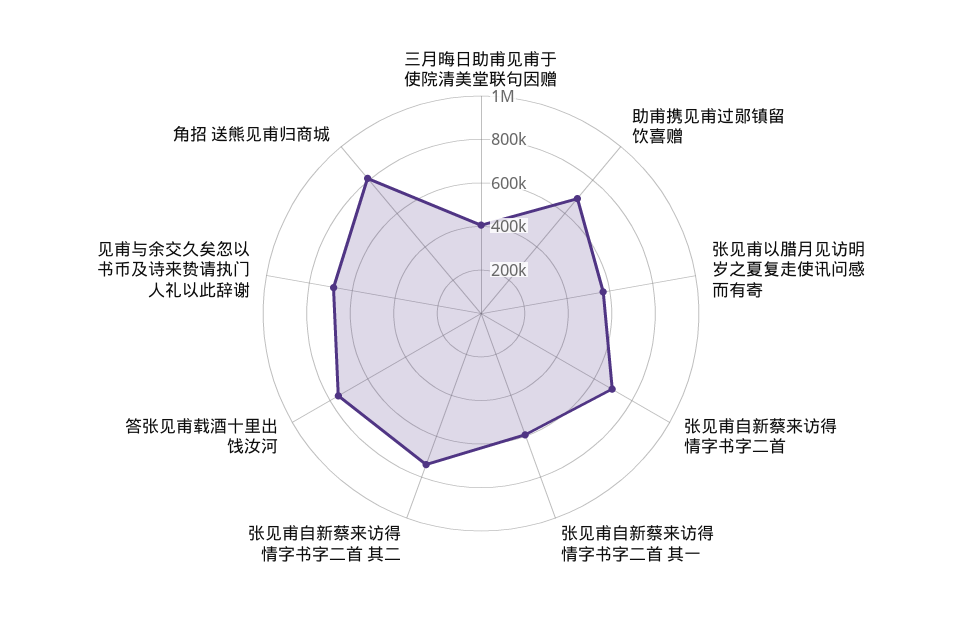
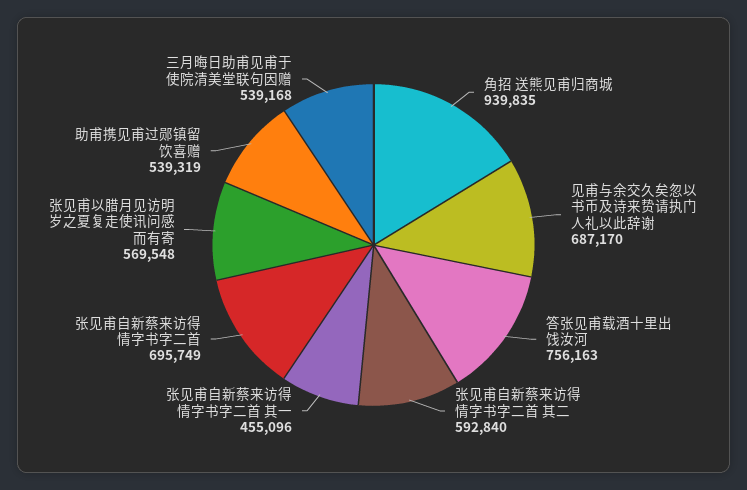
三月晦日助甫见甫于使院清美堂联句因赠: 400000 -> 539168
助甫携见甫过郧镇留饮喜赠: 700000 -> 539319
张见甫自新蔡来访得情字书字二首 其一: 600000 -> 455096
张见甫自新蔡来访得情字书字二首 其二: 750000 -> 592840
角招 送熊见甫归商城: 800000 -> 939835

